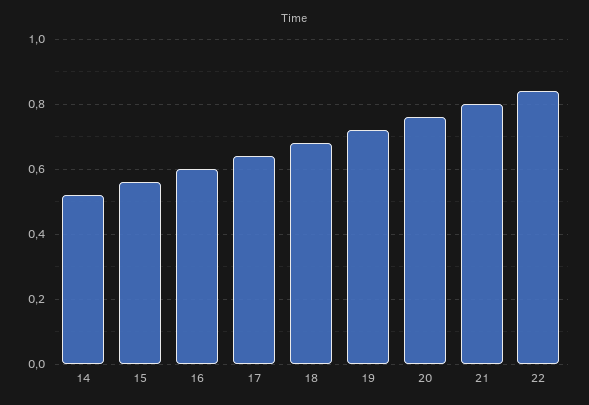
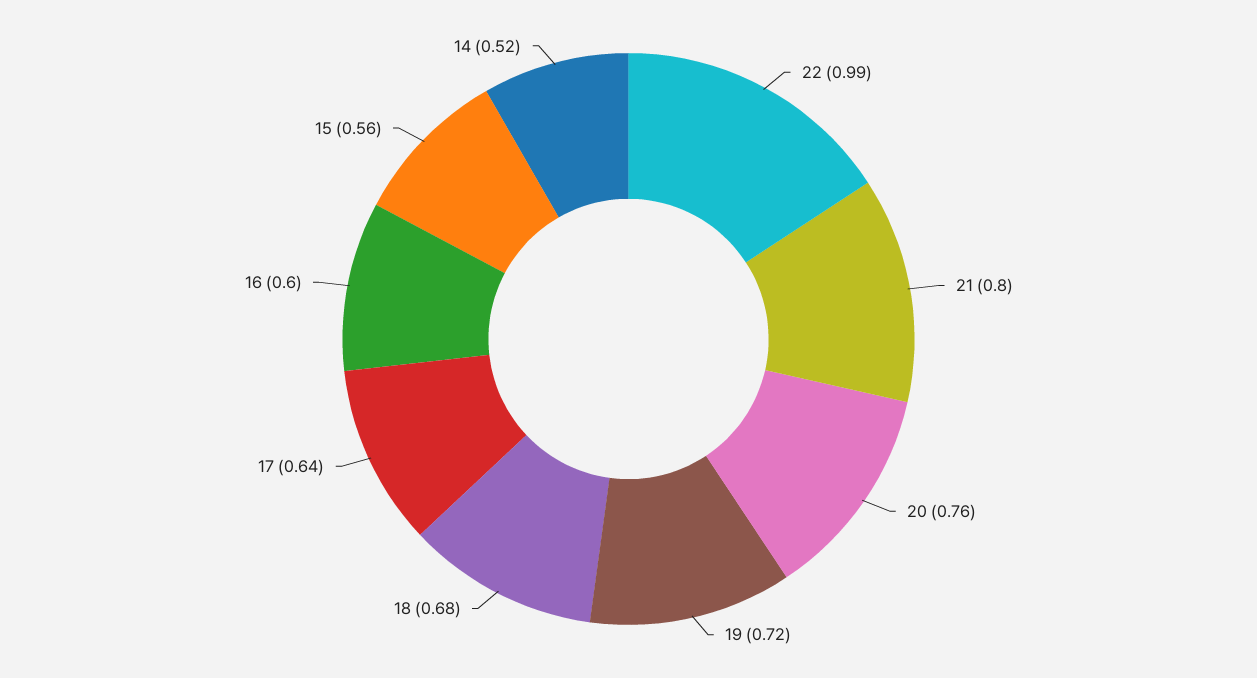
22: 0.85 -> 0.99

